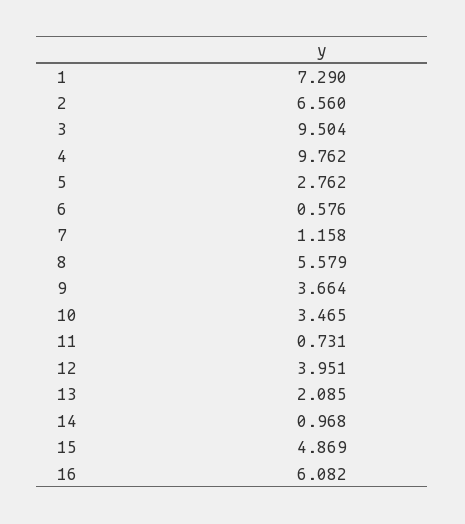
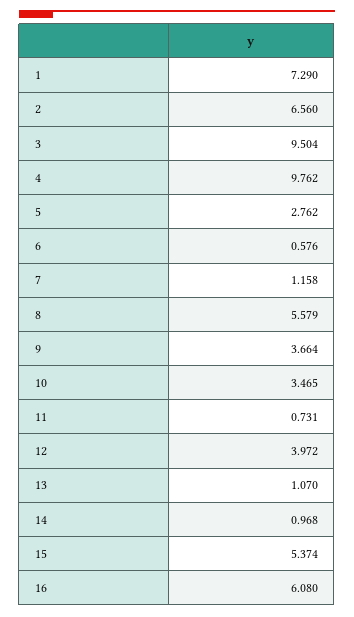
12: 3.951 -> 3.972
13: 2.085 -> 1.07
15: 4.869 -> 5.374
16: 6.082 -> 6.08

